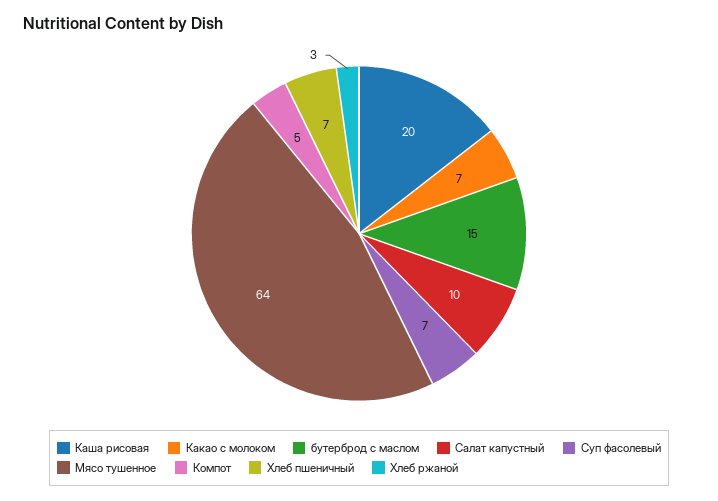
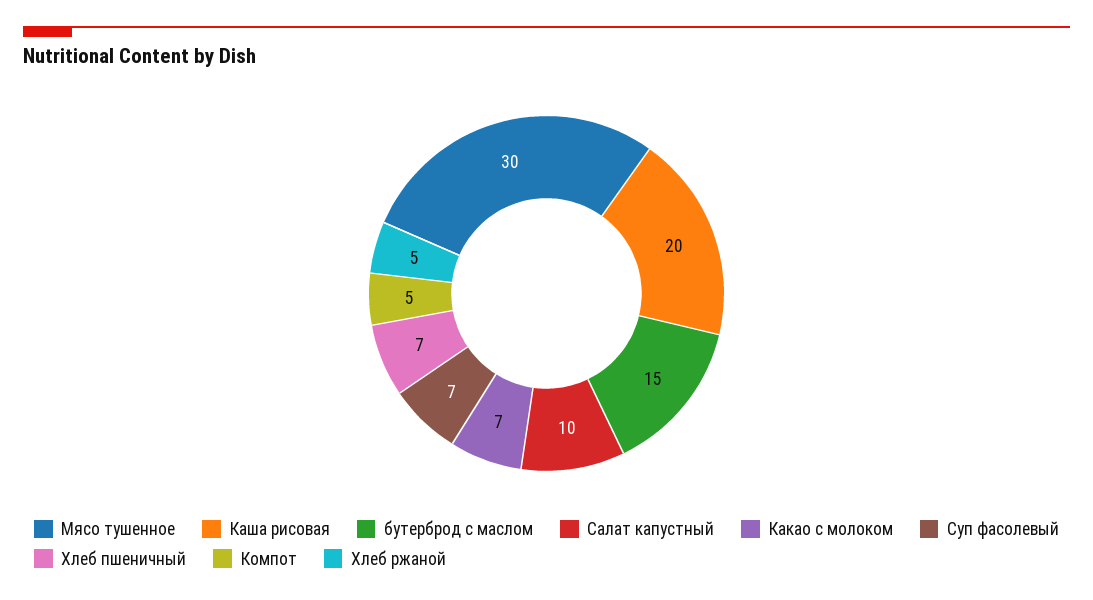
Мясо тушенное: 64 -> 30
Хлеб ржаной: 3 -> 5

